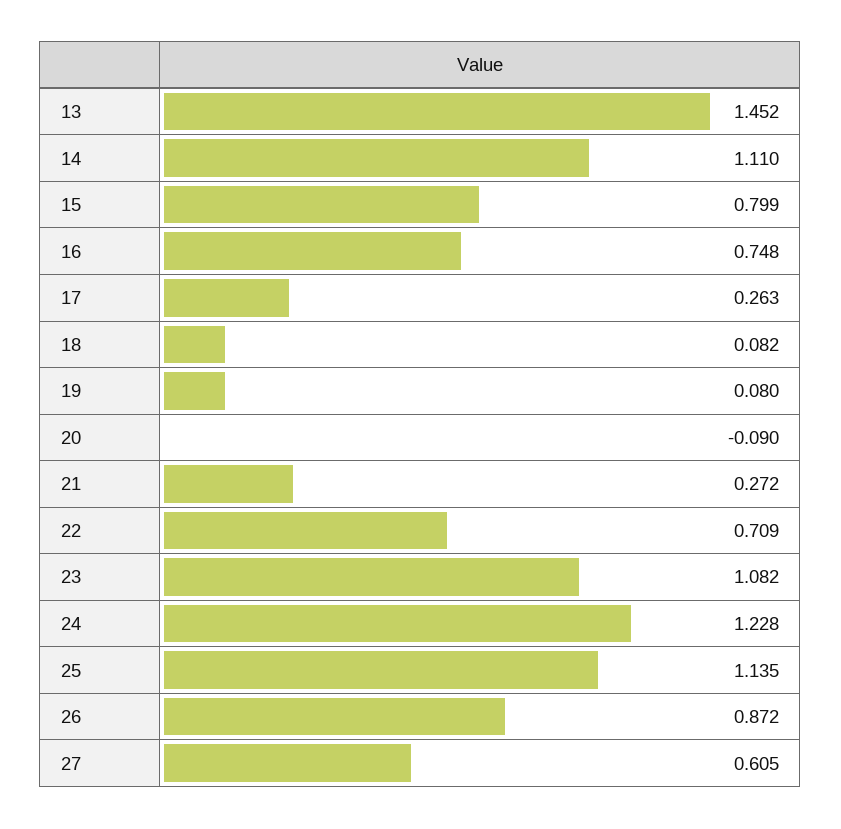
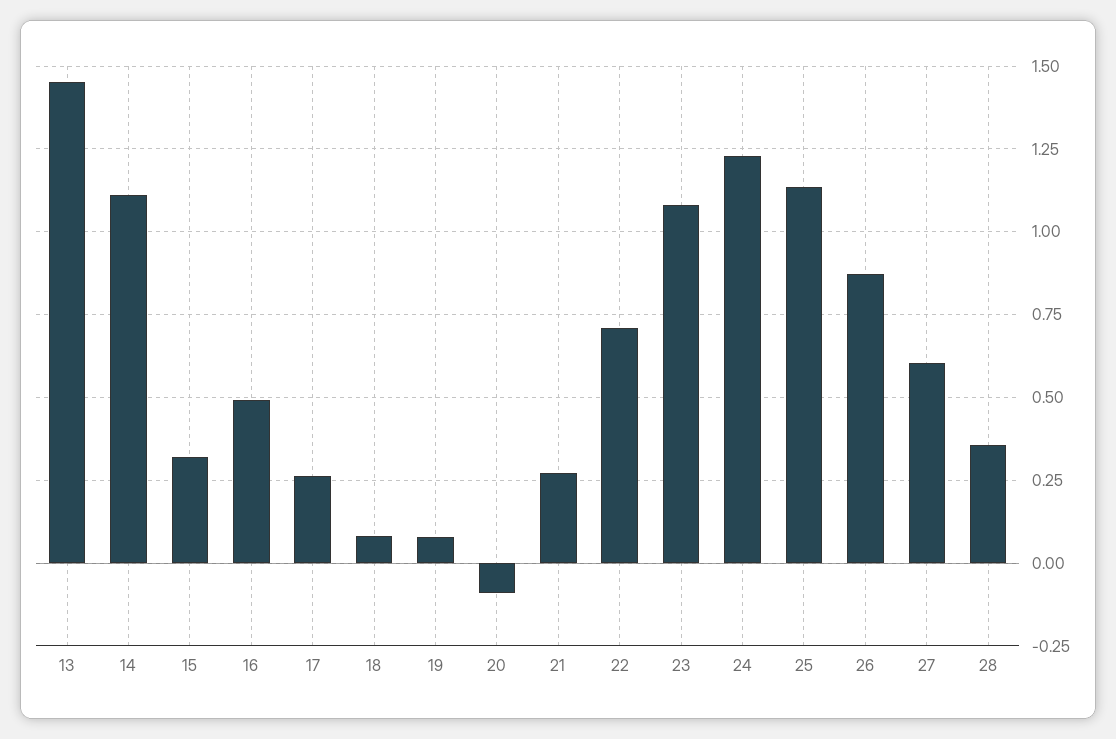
15: 0.799 -> 0.325
16: 0.748 -> 0.5
28: none -> 0.35

